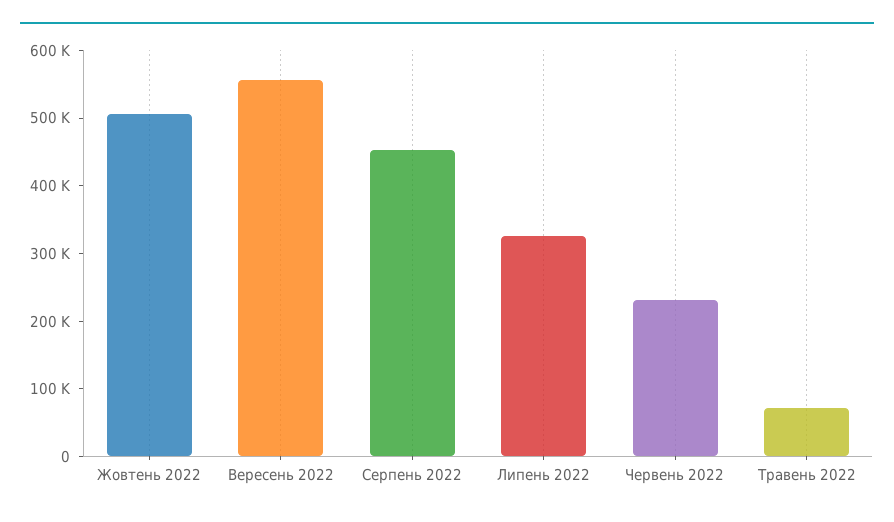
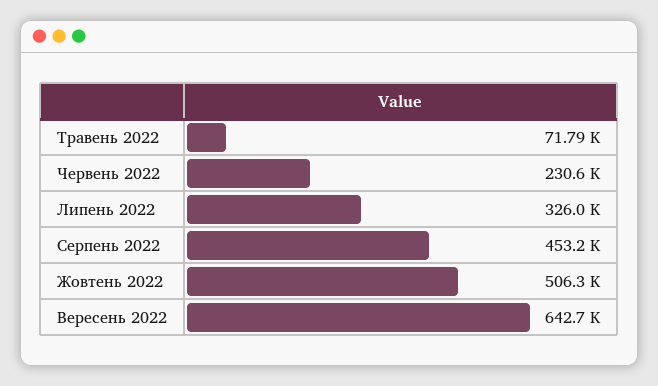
Вересень 2022: 560000 -> 642700

